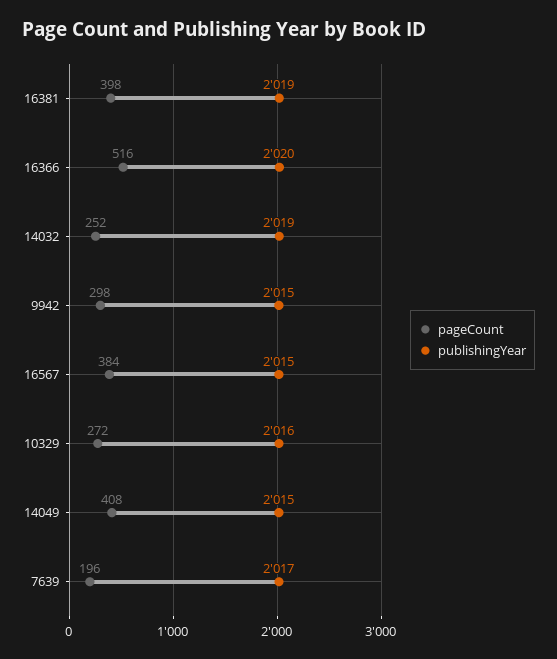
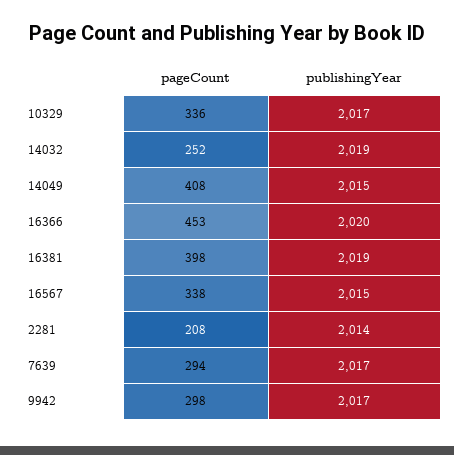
pageCount, 16366: 516 -> 453
publishingYear, 9942: 2015 -> 2017
pageCount, 16567: 384 -> 338
pageCount, 10329: 272 -> 336
publishingYear, 10329: 2016 -> 2017
pageCount, 7639: 196 -> 294
pageCount, 2281: none -> 208
publishingYear, 2281: none -> 2014

